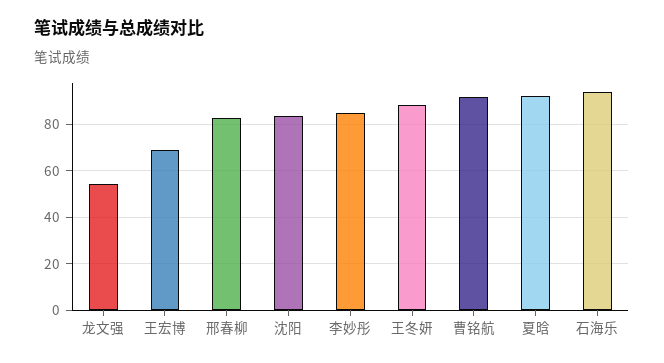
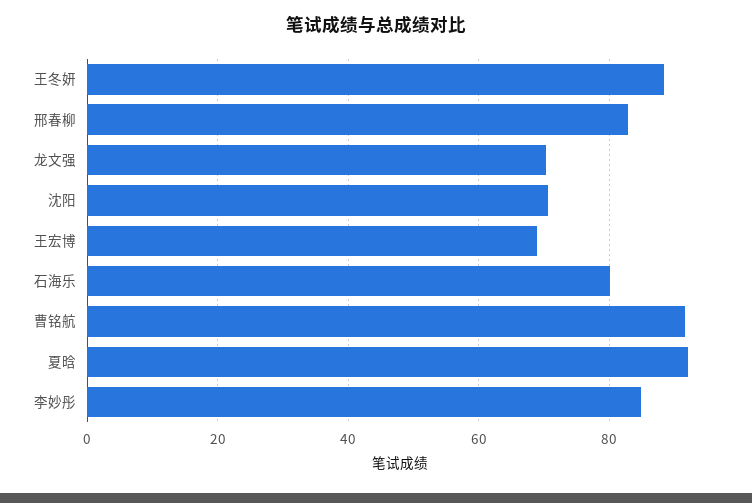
龙文强: 55 -> 70
沈阳: 85 -> 70
石海乐: 95 -> 80

